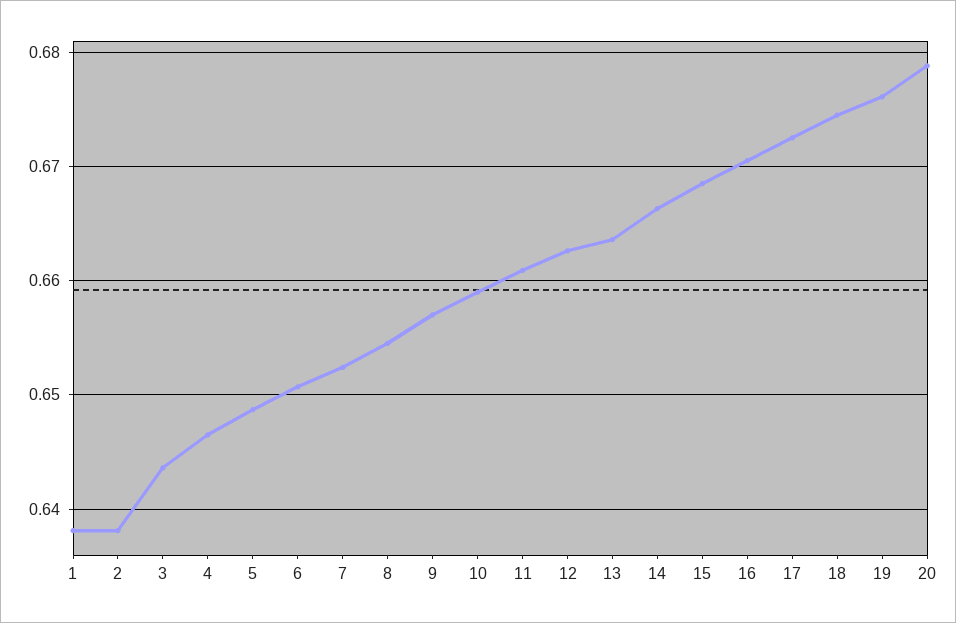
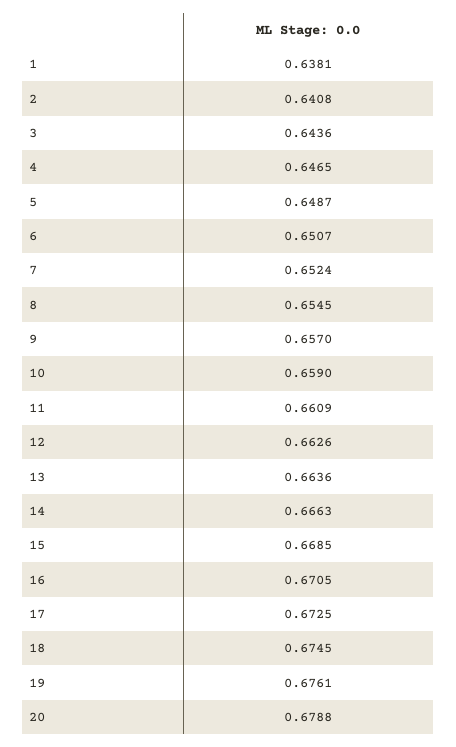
2: 0.638 -> 0.6408

